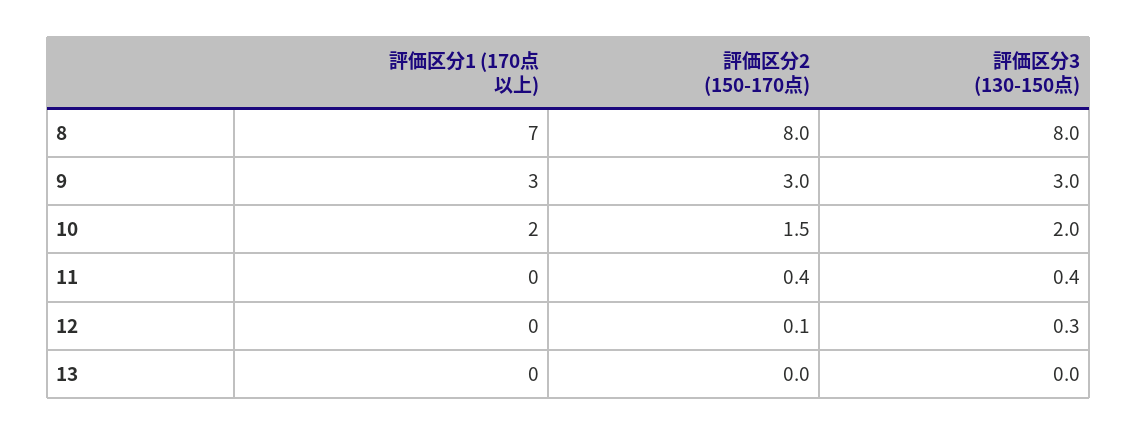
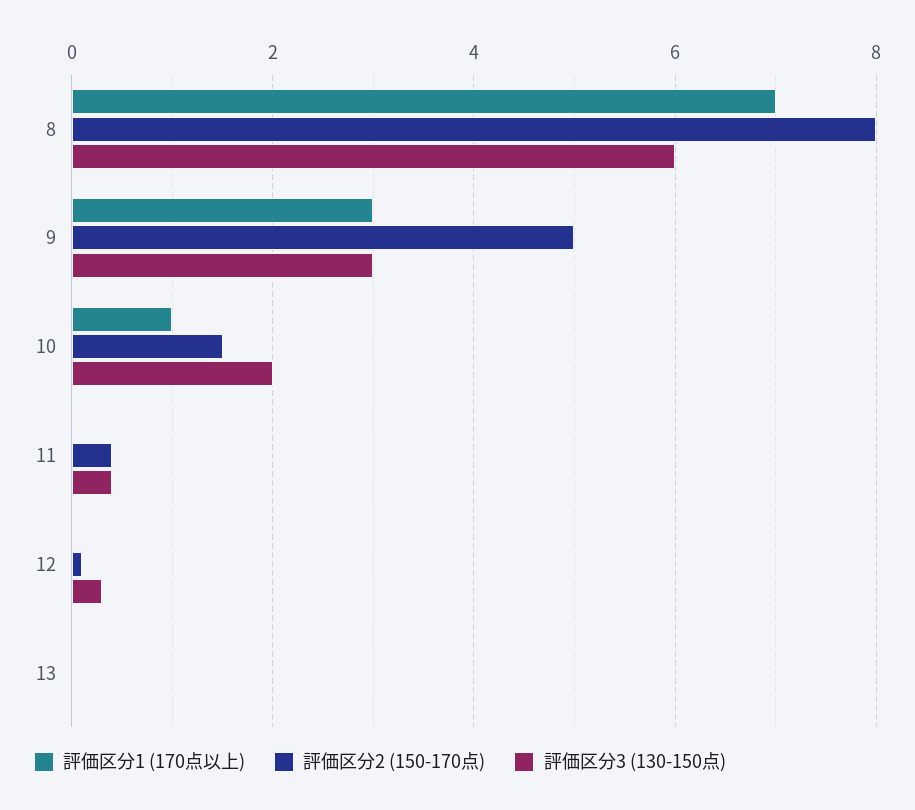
評価区分3 (130-150点), 8: 8 -> 6
評価区分2 (150-170点), 9: 3 -> 5
評価区分1 (170点以上), 10: 2 -> 1

